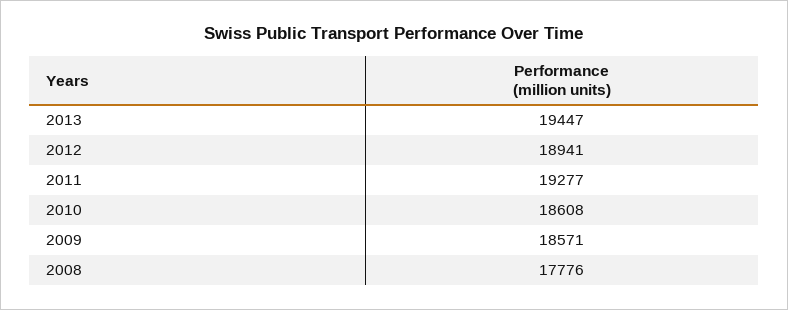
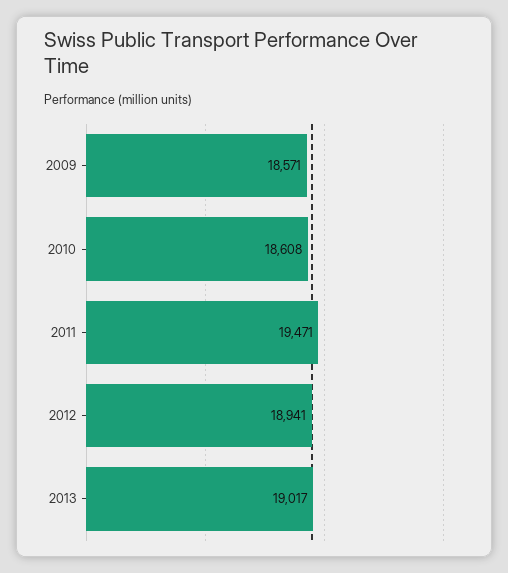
2013: 19447 -> 19017
2011: 19277 -> 19471
2008: 17776 -> none

